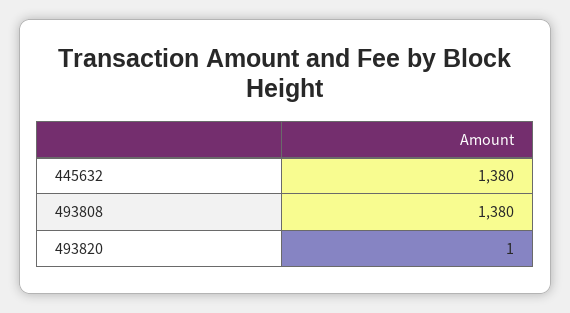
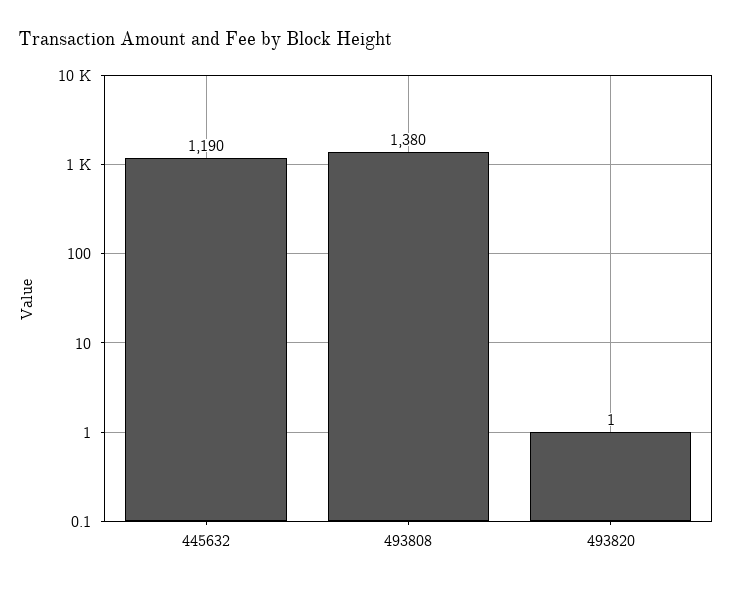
445632: 1380 -> 1190

